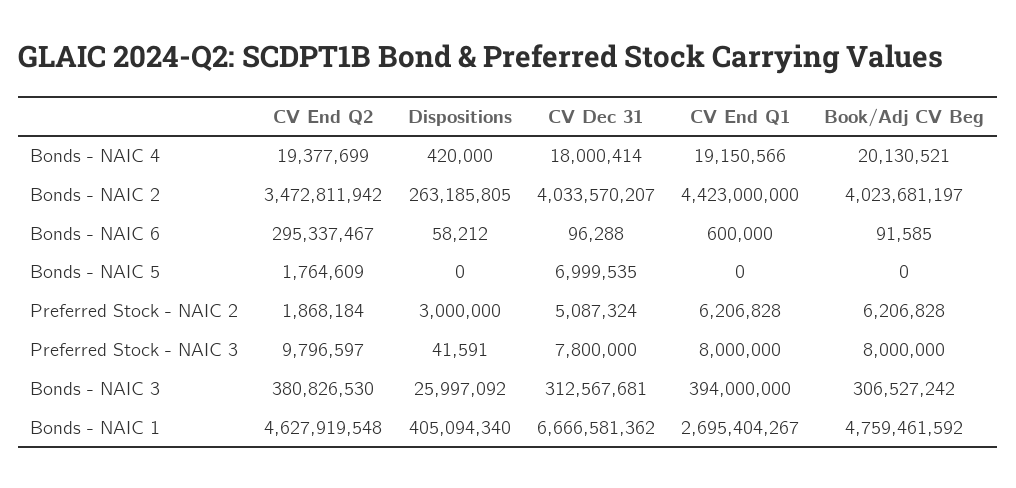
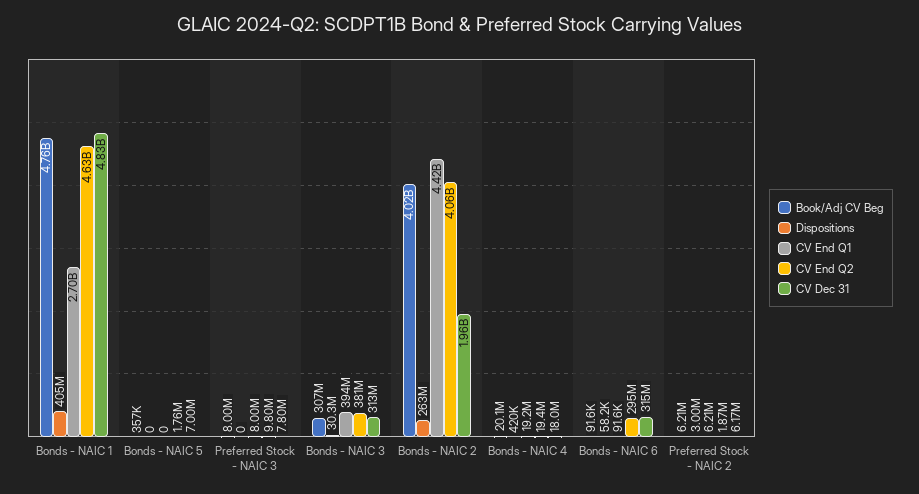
CV End Q2, Bonds - NAIC 2: 3472811942 -> 4060000000
CV Dec 31, Bonds - NAIC 2: 4033570207 -> 1960000000
CV Dec 31, Bonds - NAIC 6: 96288 -> 315000000
CV End Q1, Bonds - NAIC 6: 600000 -> 91600
Book/Adj CV Beg, Bonds - NAIC 5: 0 -> 357000
CV Dec 31, Preferred Stock - NAIC 2: 5087324 -> 6170000
Dispositions, Preferred Stock - NAIC 3: 41591 -> 0
Dispositions, Bonds - NAIC 3: 25997092 -> 30300000
CV Dec 31, Bonds - NAIC 1: 6666581362 -> 4830000000

